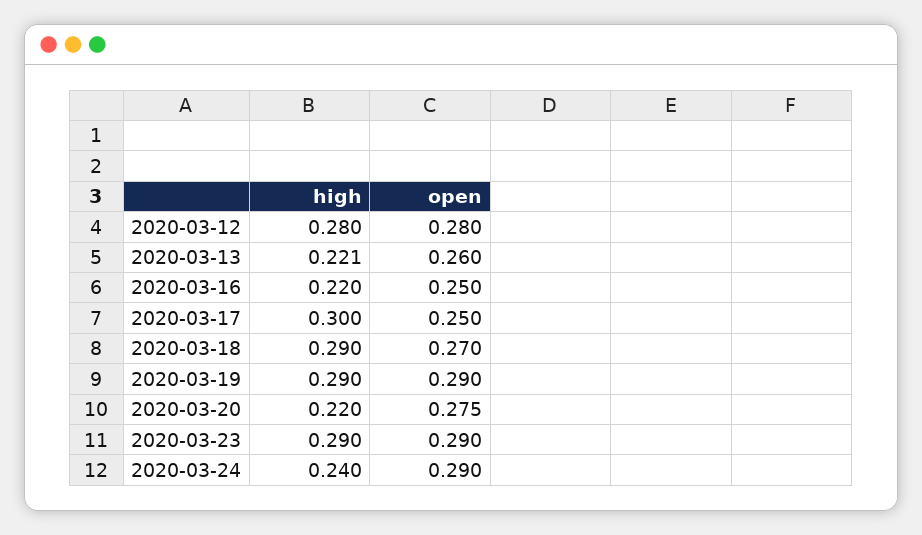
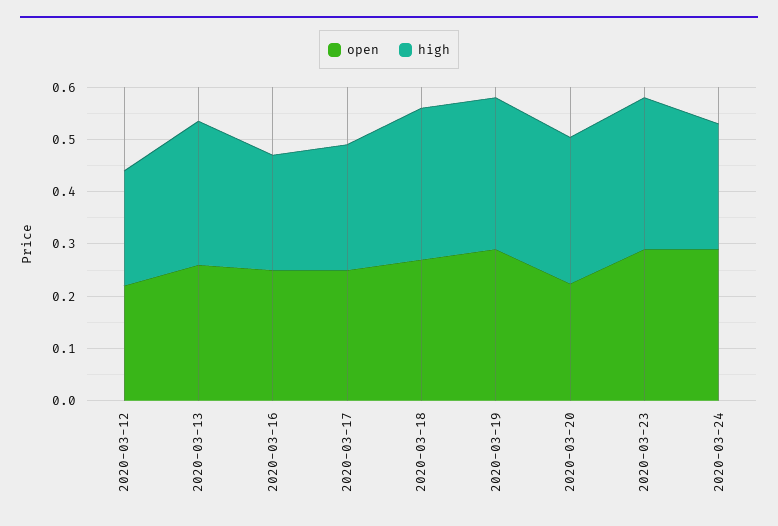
high, 2020-03-12: 0.28 -> 0.22
open, 2020-03-12: 0.28 -> 0.22
high, 2020-03-13: 0.221 -> 0.28
high, 2020-03-17: 0.3 -> 0.24
high, 2020-03-20: 0.22 -> 0.28
open, 2020-03-20: 0.275 -> 0.22

